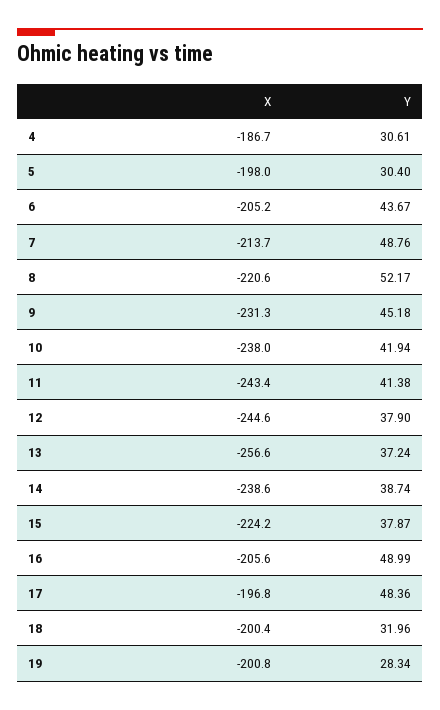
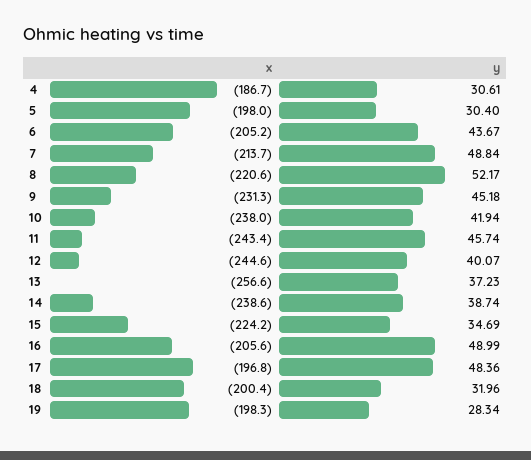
Y, 7: 48.76 -> 48.84
Y, 11: 41.38 -> 45.74
Y, 12: 37.9 -> 40.07
Y, 13: 37.24 -> 37.23
Y, 15: 37.87 -> 34.69
X, 19: -200.8 -> -198.3

